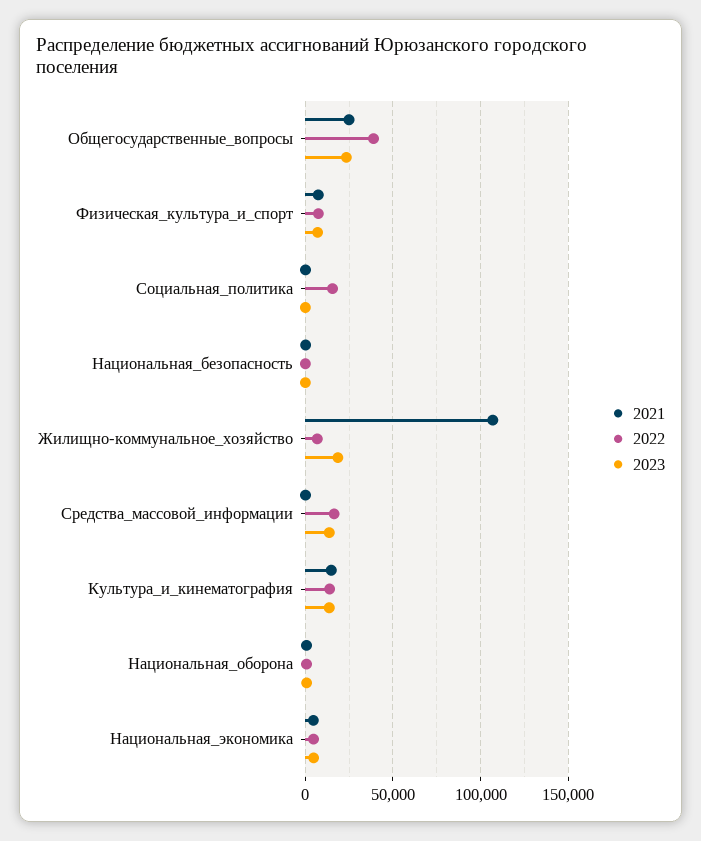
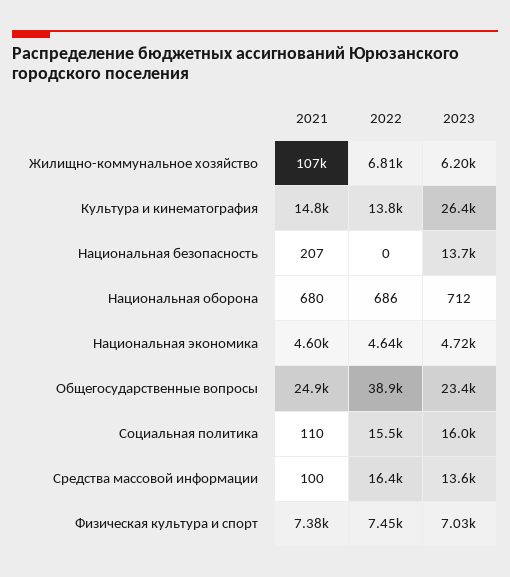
2023, Социальная_политика: 0 -> 16000
2023, Национальная_безопасность: 0 -> 13700
2023, Жилищно-коммунальное_хозяйство: 20000 -> 6200
2023, Культура_и_кинематография: 15000 -> 26400

